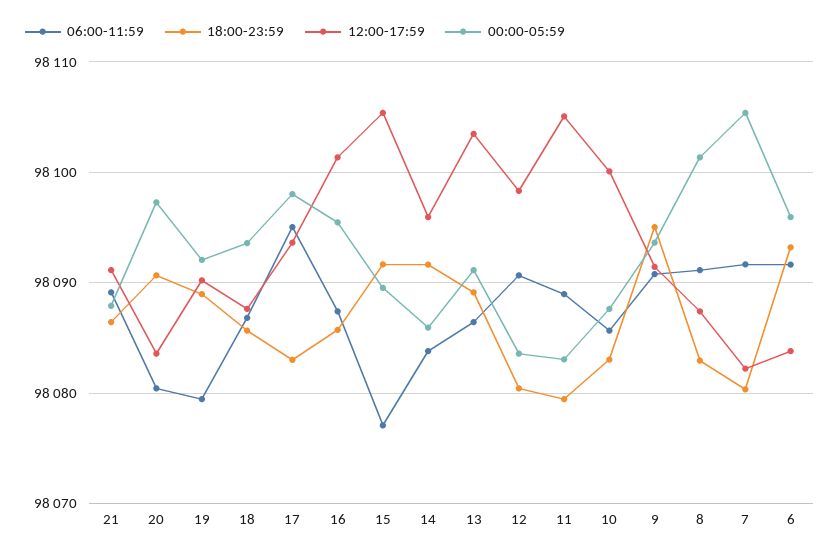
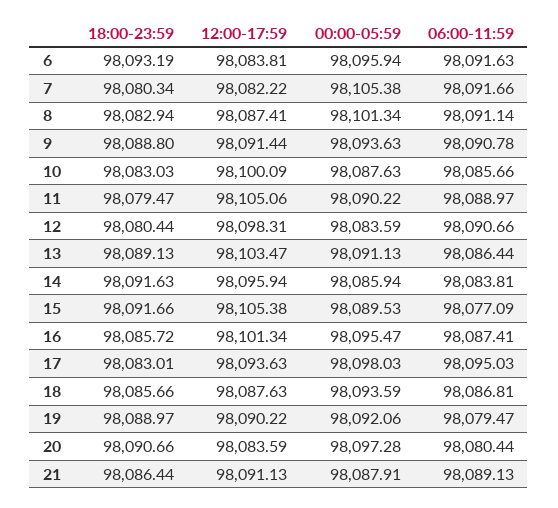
00:00-05:59, 11: 98083 -> 98090.22
18:00-23:59, 9: 98095 -> 98088.8

